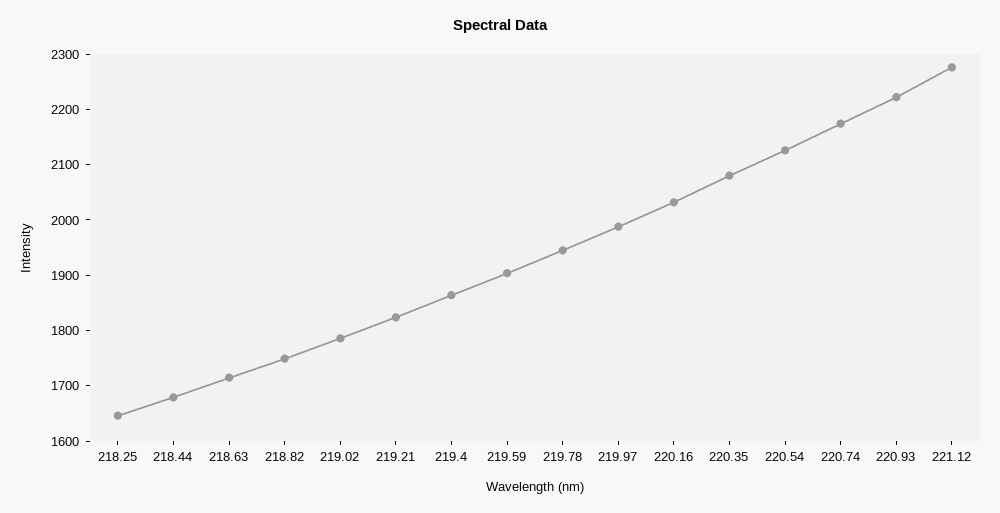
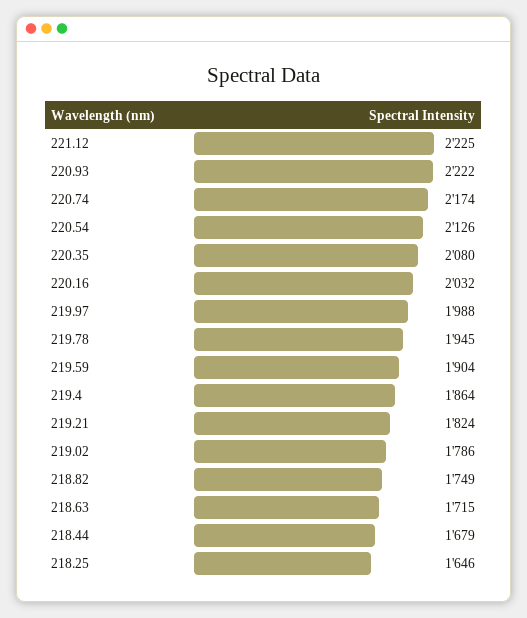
221.12: 2280 -> 2225

